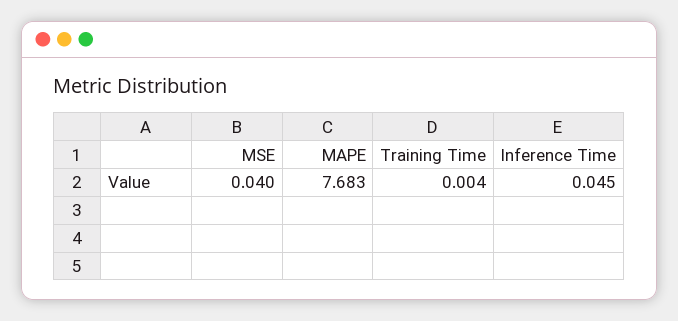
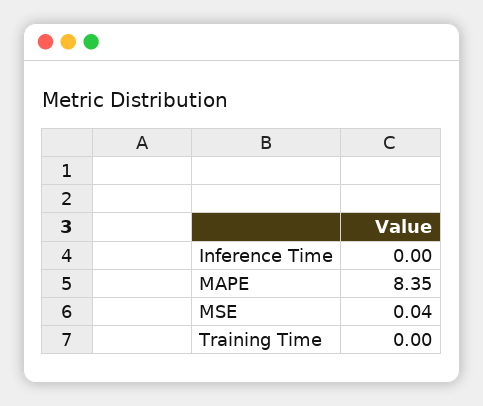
MAPE: 7.683 -> 8.35
Inference Time: 0.045 -> 0

